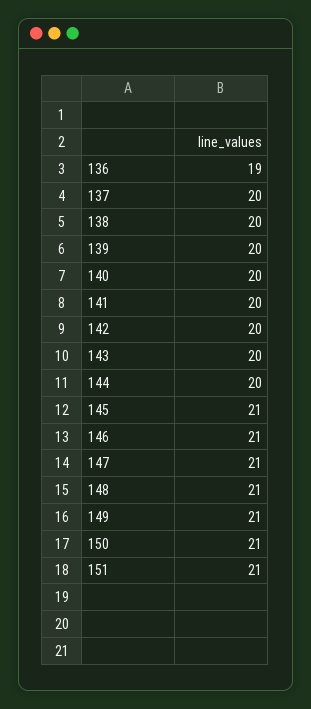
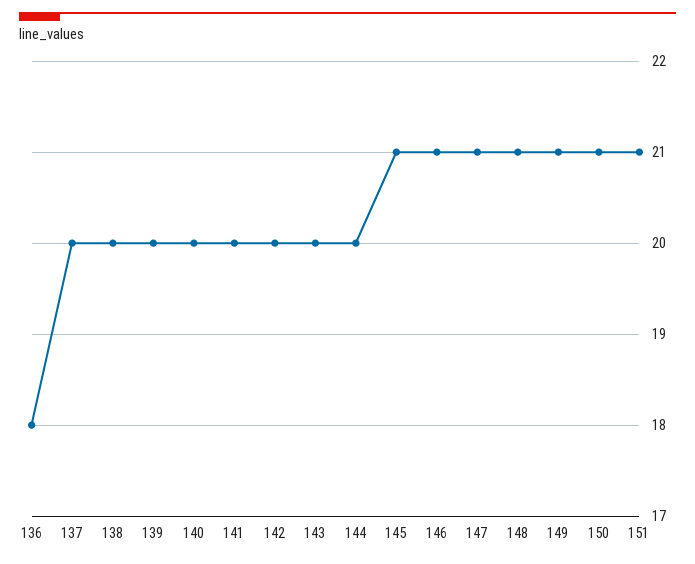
136: 19 -> 18

